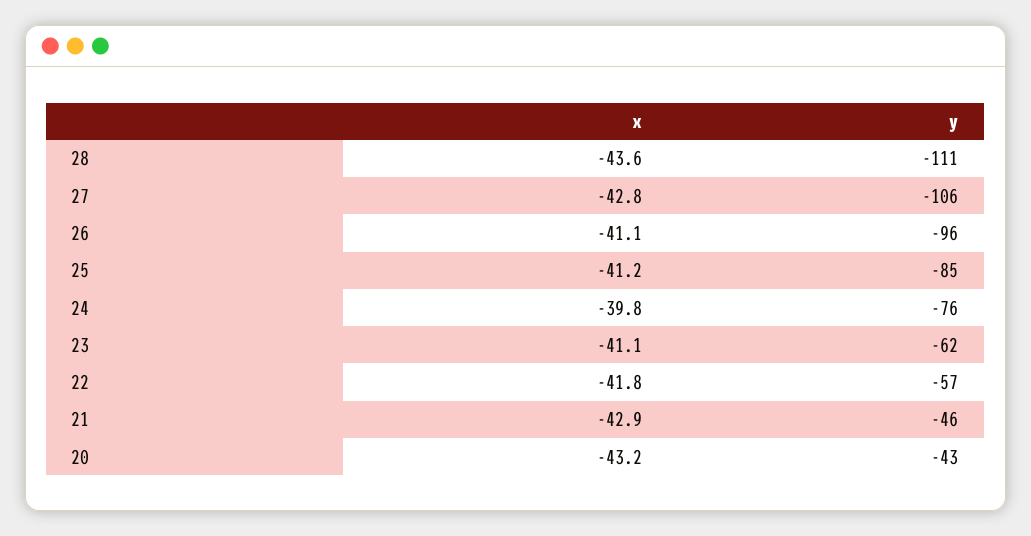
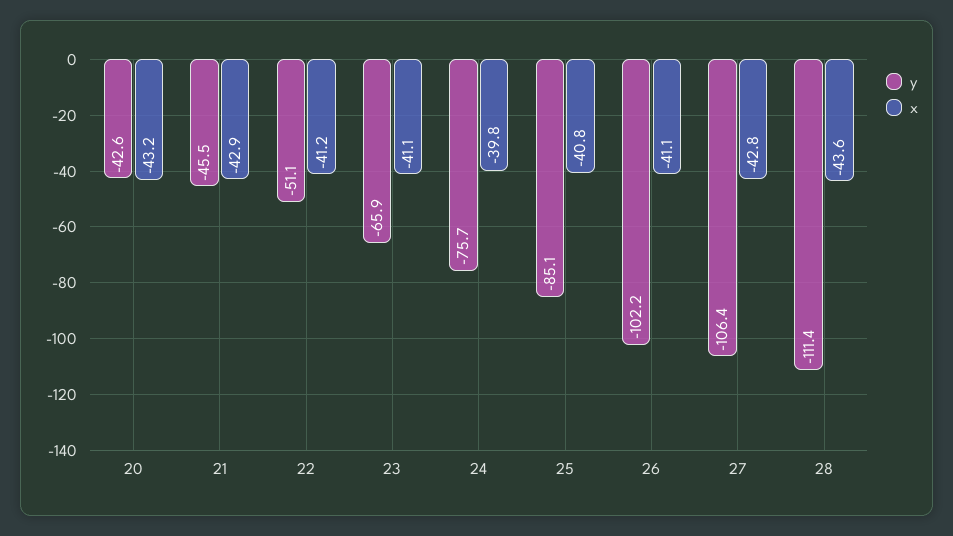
y, 26: -96 -> -102.2
x, 25: -41.2 -> -40.8
y, 23: -62 -> -65.9
x, 22: -41.8 -> -41.2
y, 22: -57 -> -51.1

